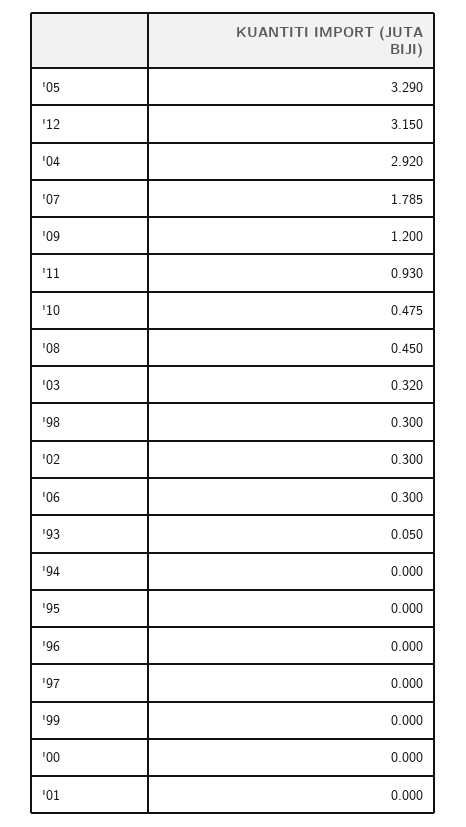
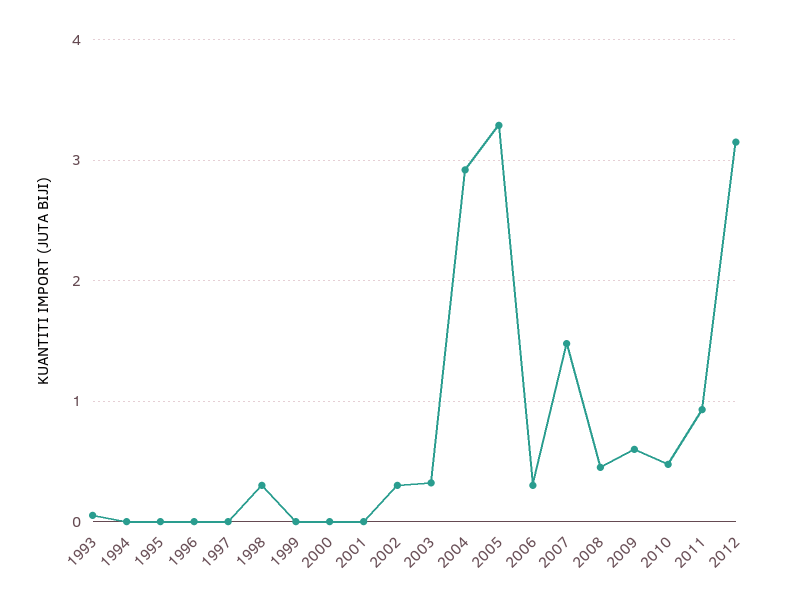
'07: 1.785 -> 1.5
'09: 1.2 -> 0.6

